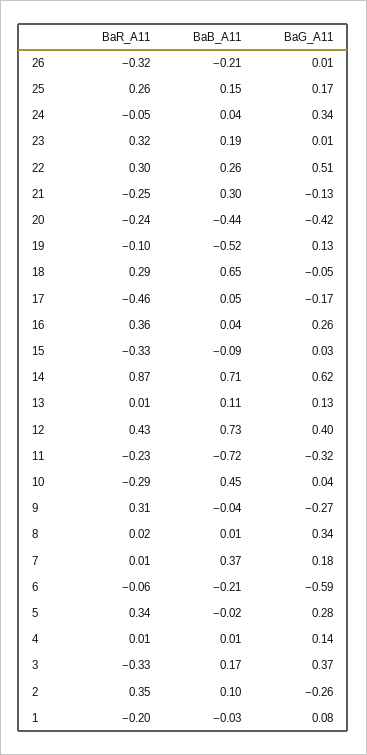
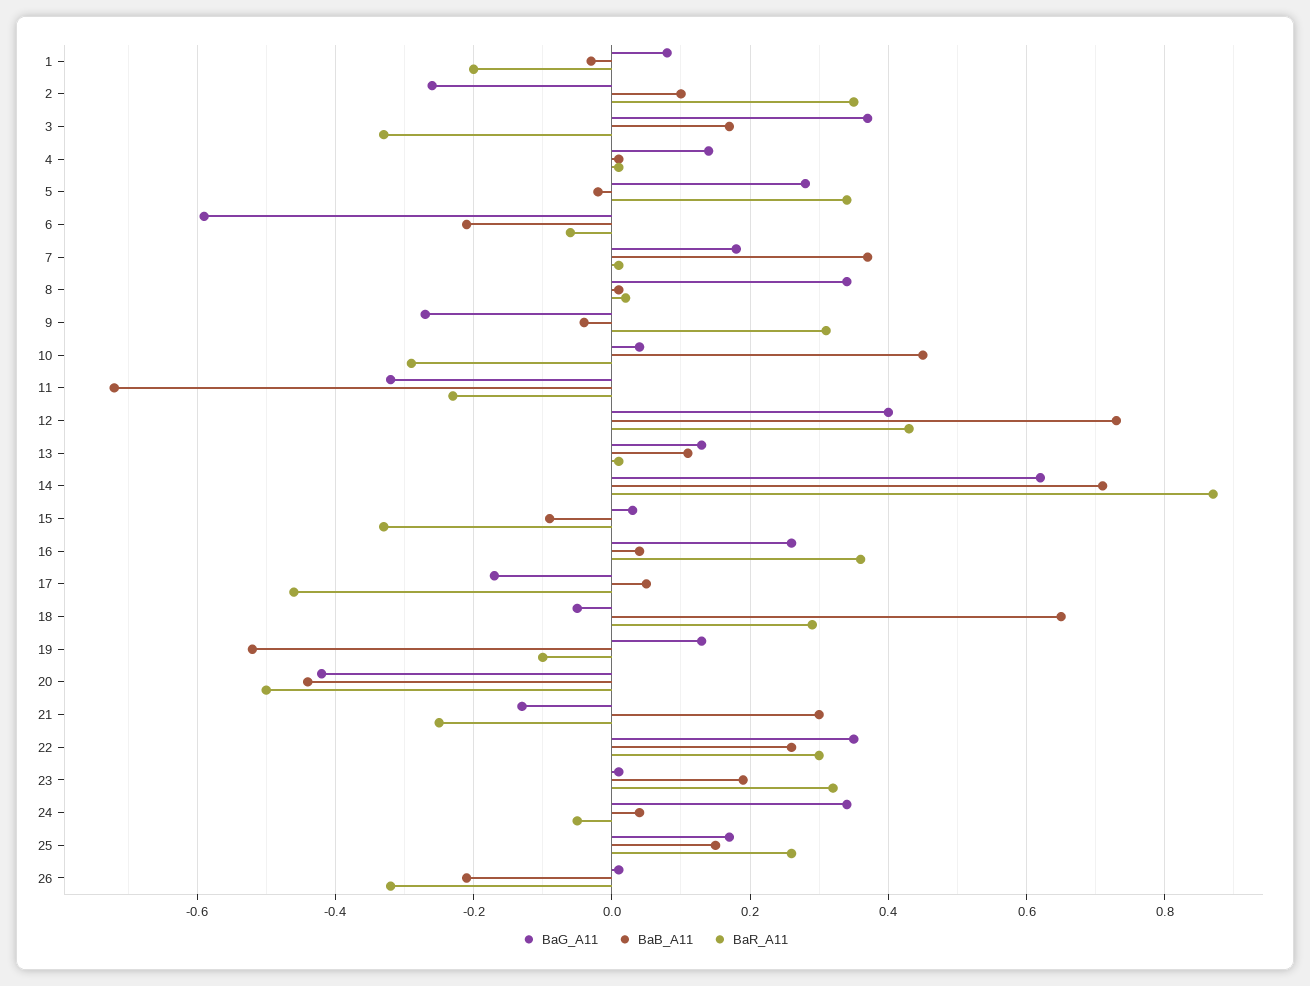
BaG_A11, 22: 0.51 -> 0.35
BaR_A11, 20: -0.24 -> -0.5

